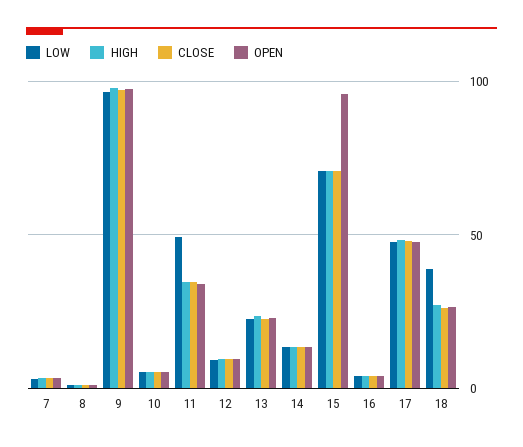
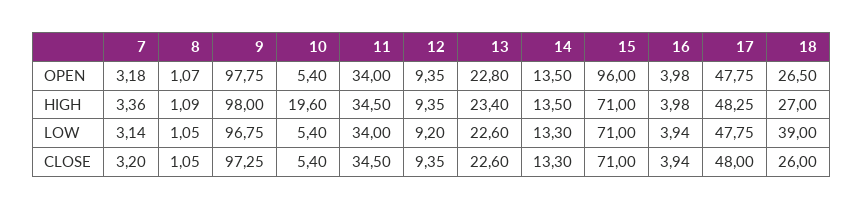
HIGH, 10: 5 -> 19.6
LOW, 11: 50 -> 34

